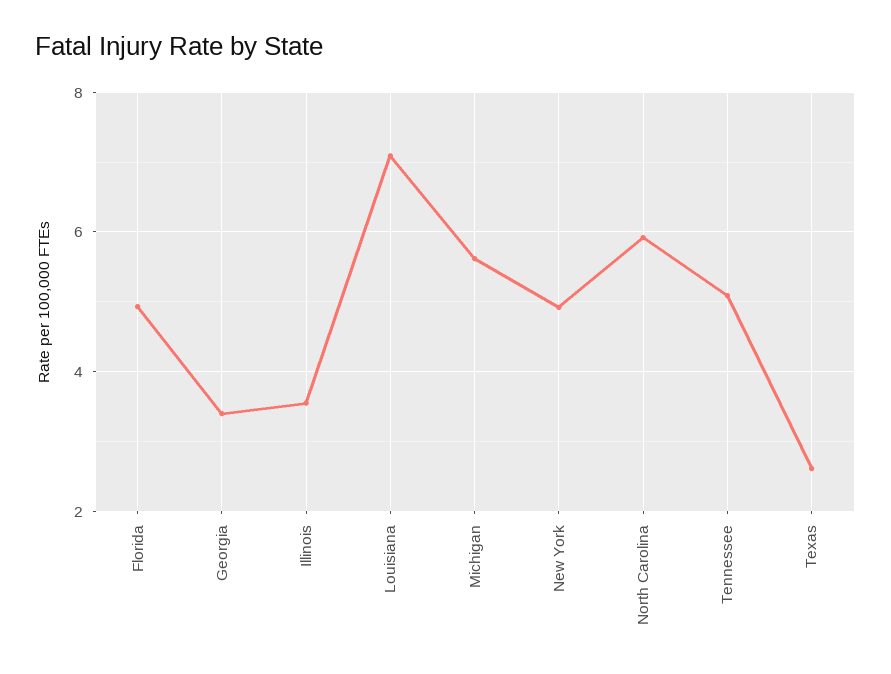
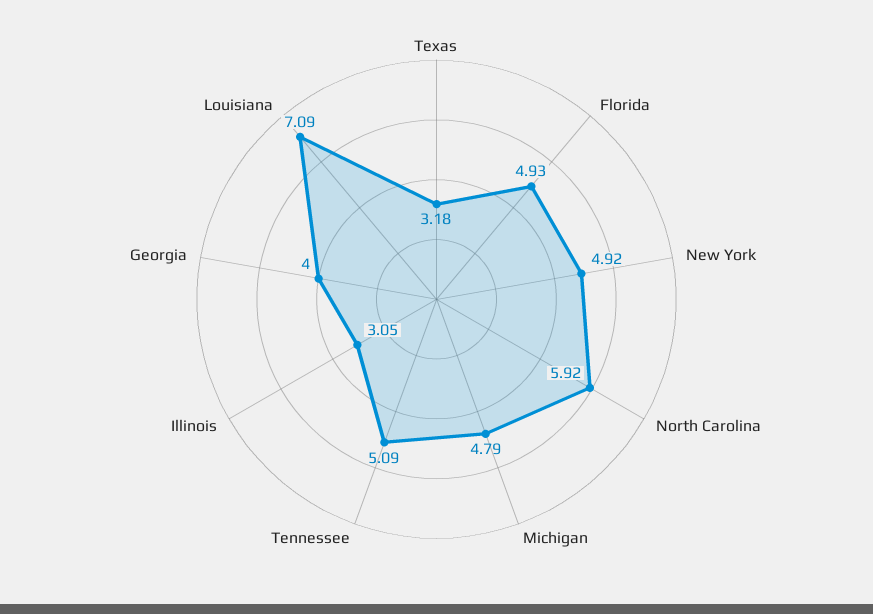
Georgia: 3.4 -> 4
Illinois: 3.6 -> 3.05
Michigan: 5.6 -> 4.79
Texas: 2.6 -> 3.18

